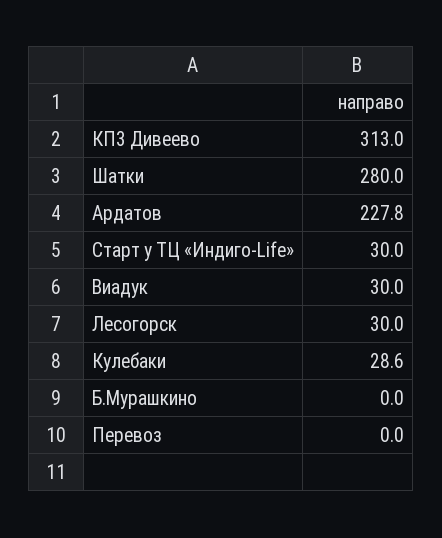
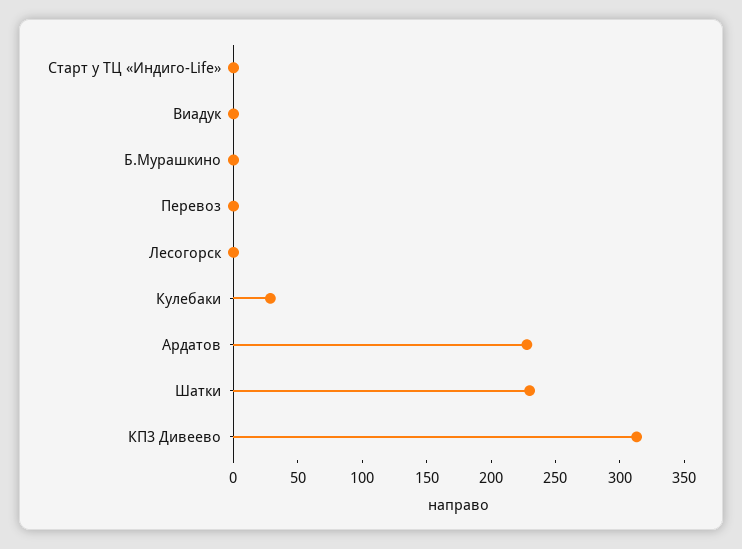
Шатки: 280 -> 230
Старт у ТЦ «Индиго-Life»: 30 -> 0
Виадук: 30 -> 0
Лесогорск: 30 -> 0

